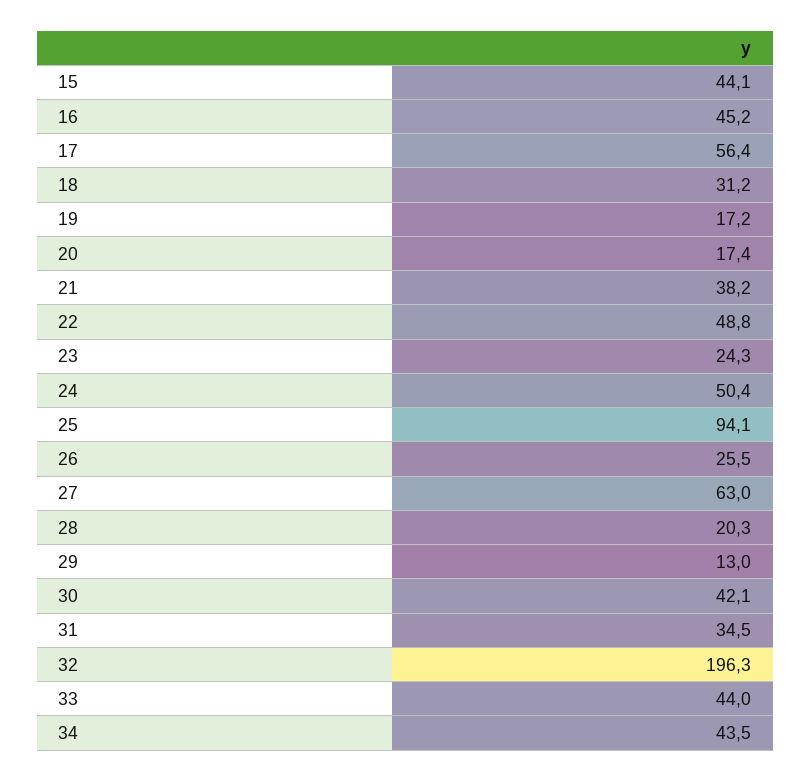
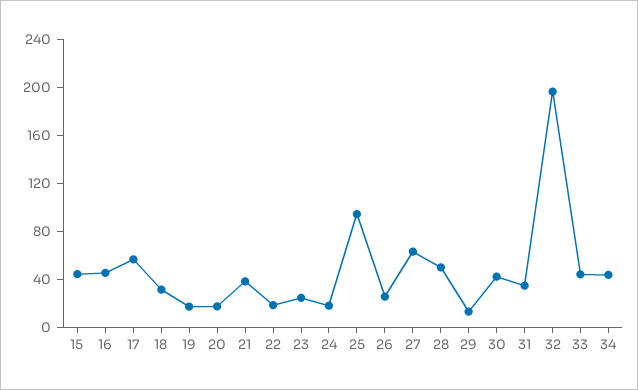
22: 48.8 -> 20
24: 50.4 -> 20
28: 20.3 -> 50

